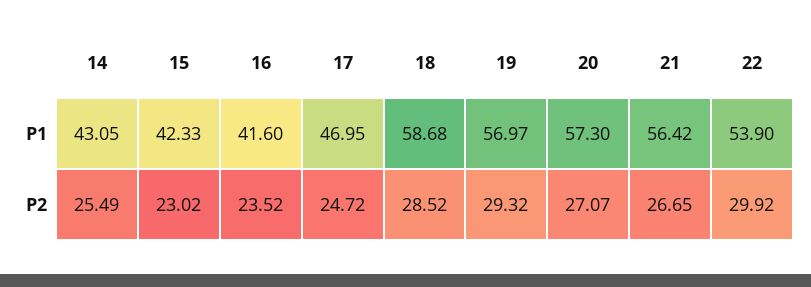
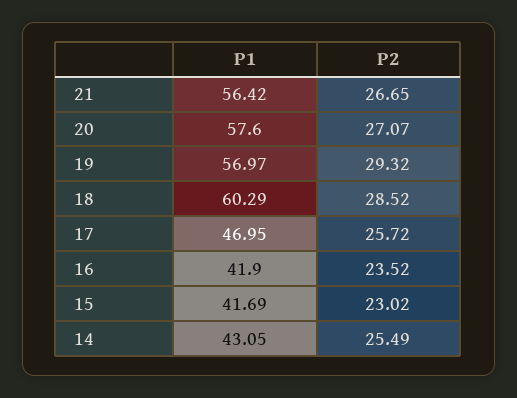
15, P1: 42.33 -> 41.69
16, P1: 41.6 -> 41.9
18, P1: 58.68 -> 60.29
20, P1: 57.3 -> 57.6
22, P1: 53.9 -> none
17, P2: 24.72 -> 25.72
22, P2: 29.92 -> none

